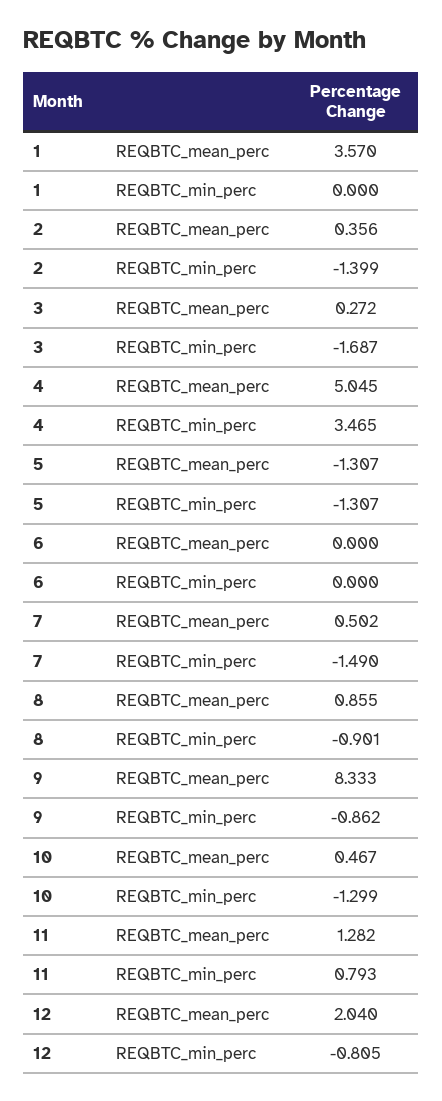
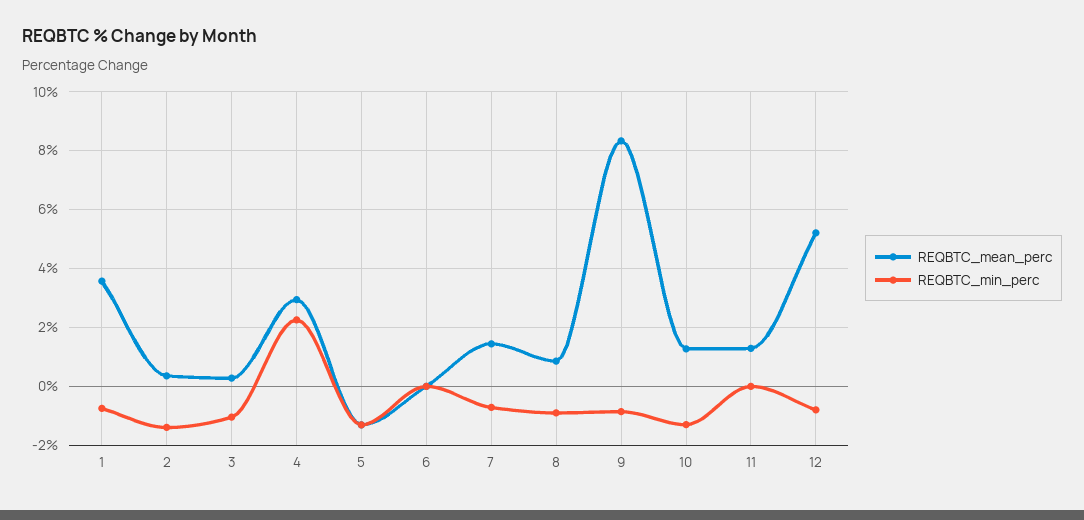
REQBTC_min_perc, 1: 0 -> -0.75
REQBTC_min_perc, 3: -1.687 -> -1
REQBTC_mean_perc, 4: 5.045 -> 3
REQBTC_min_perc, 4: 3.465 -> 2.25
REQBTC_mean_perc, 7: 0.502 -> 1.5
REQBTC_min_perc, 7: -1.49 -> -0.75
REQBTC_mean_perc, 10: 0.467 -> 1.25
REQBTC_min_perc, 11: 0.793 -> 0
REQBTC_mean_perc, 12: 2.04 -> 5.25

